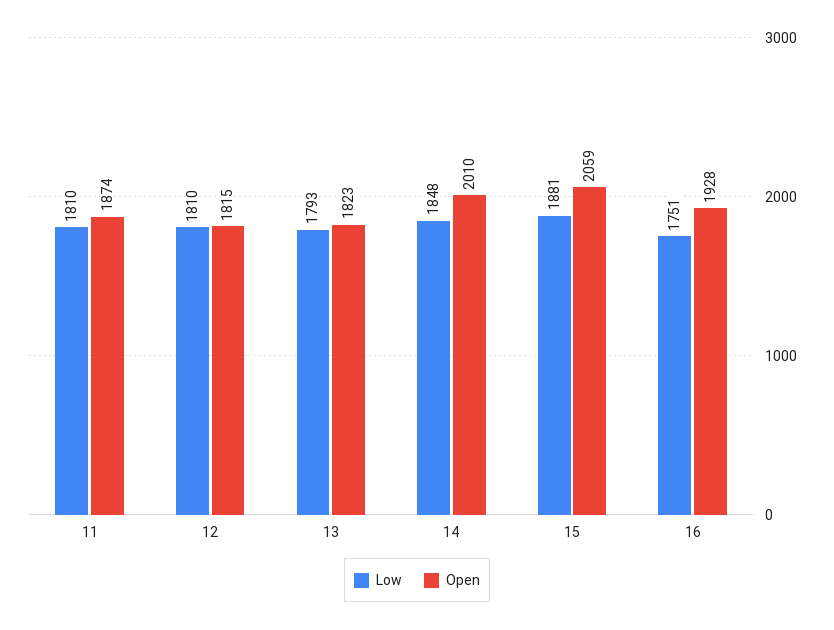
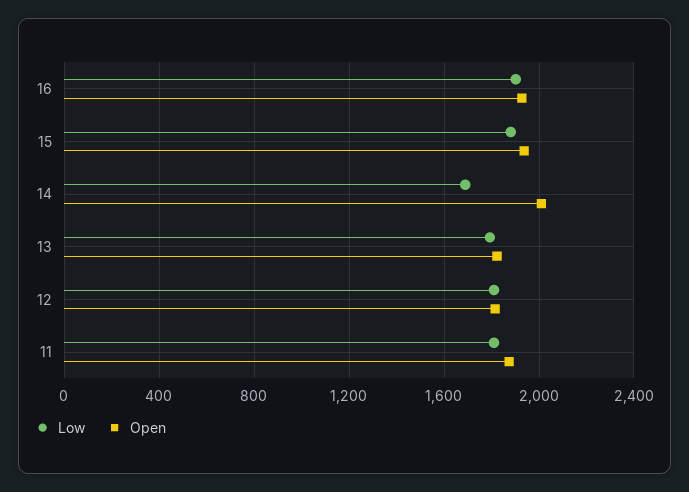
Low, 14: 1848 -> 1700
Open, 15: 2059 -> 1950
Low, 16: 1751 -> 1900

